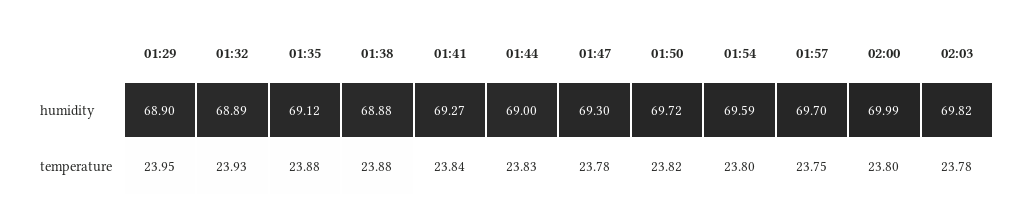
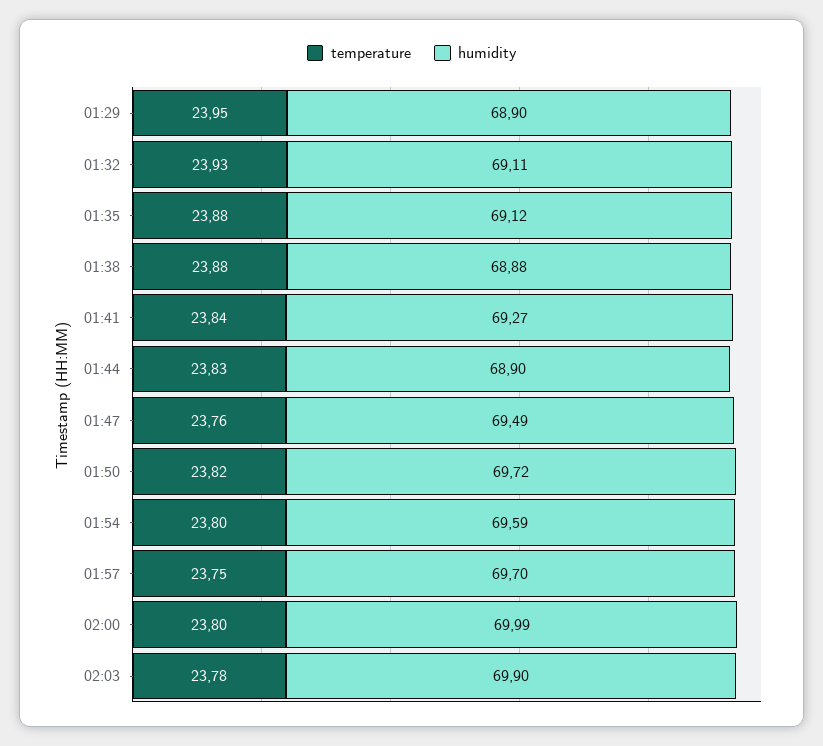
humidity, 01:32: 68.89 -> 69.11
humidity, 01:44: 69 -> 68.9
humidity, 01:47: 69.3 -> 69.49
humidity, 02:03: 69.82 -> 69.9
temperature, 01:47: 23.78 -> 23.76

